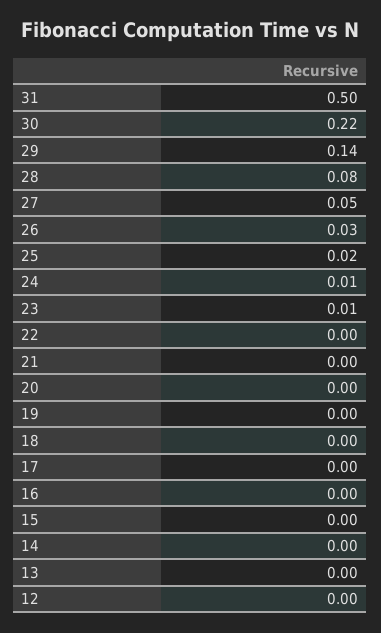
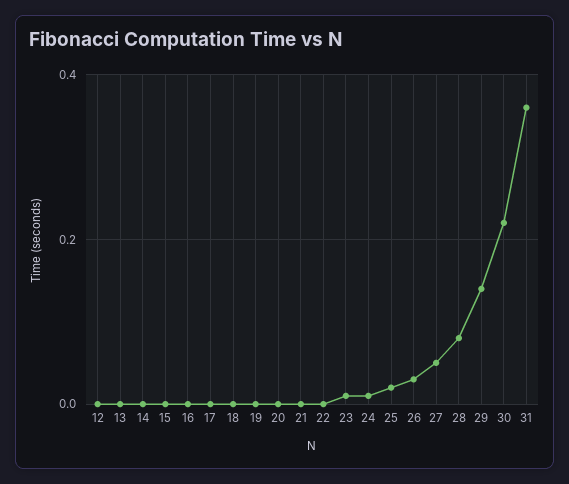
31: 0.5 -> 0.35

